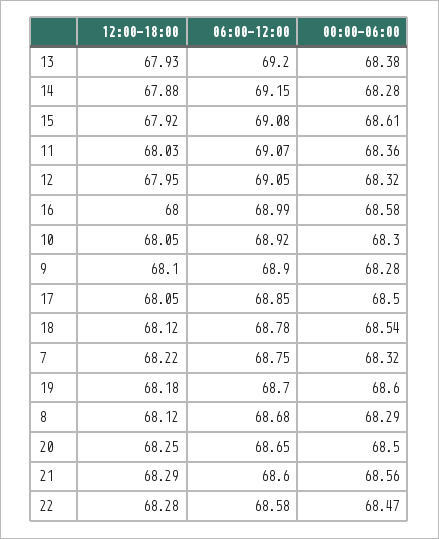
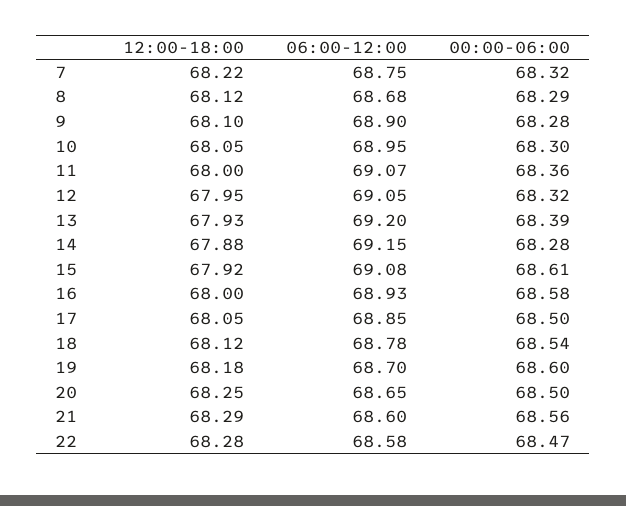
00:00-06:00, 13: 68.38 -> 68.39
12:00-18:00, 11: 68.03 -> 68
06:00-12:00, 16: 68.99 -> 68.93
06:00-12:00, 10: 68.92 -> 68.95

